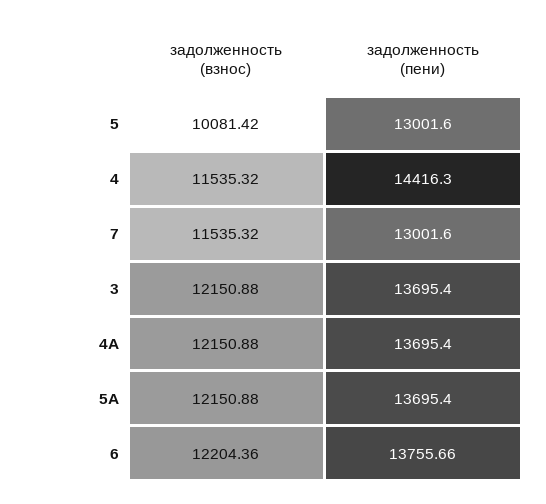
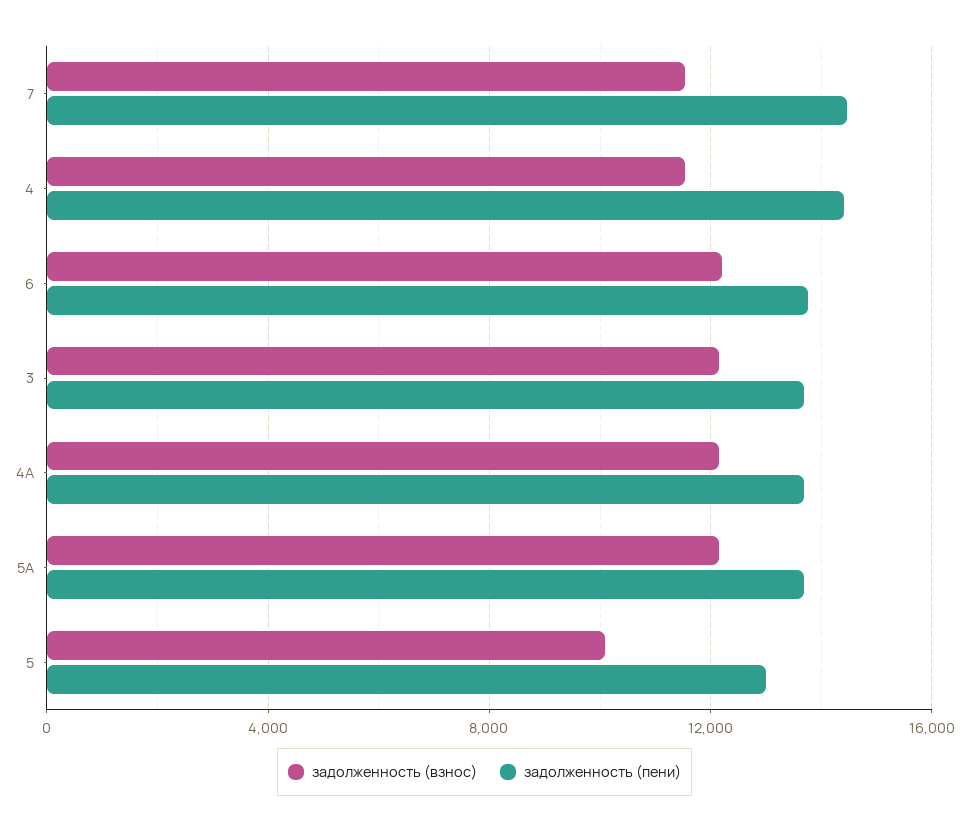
задолженность (пени), 7: 13001.6 -> 14500

